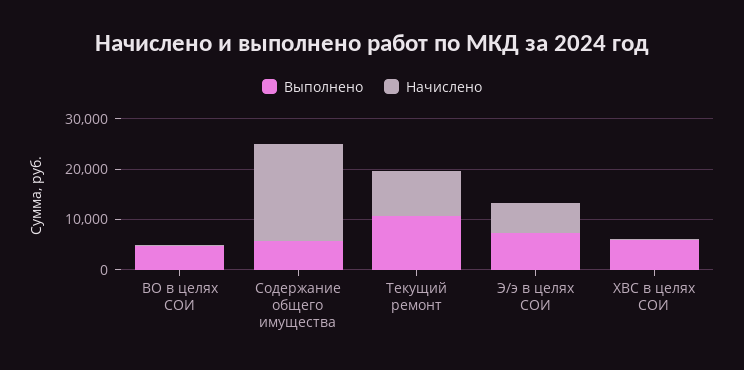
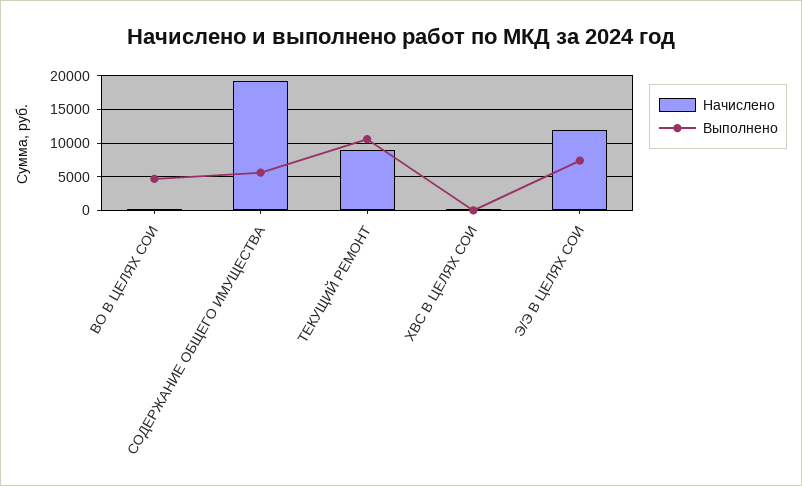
Начислено, Э/э в целях СОИ: 6000 -> 12000
Выполнено, ХВС в целях СОИ: 6000 -> 0

